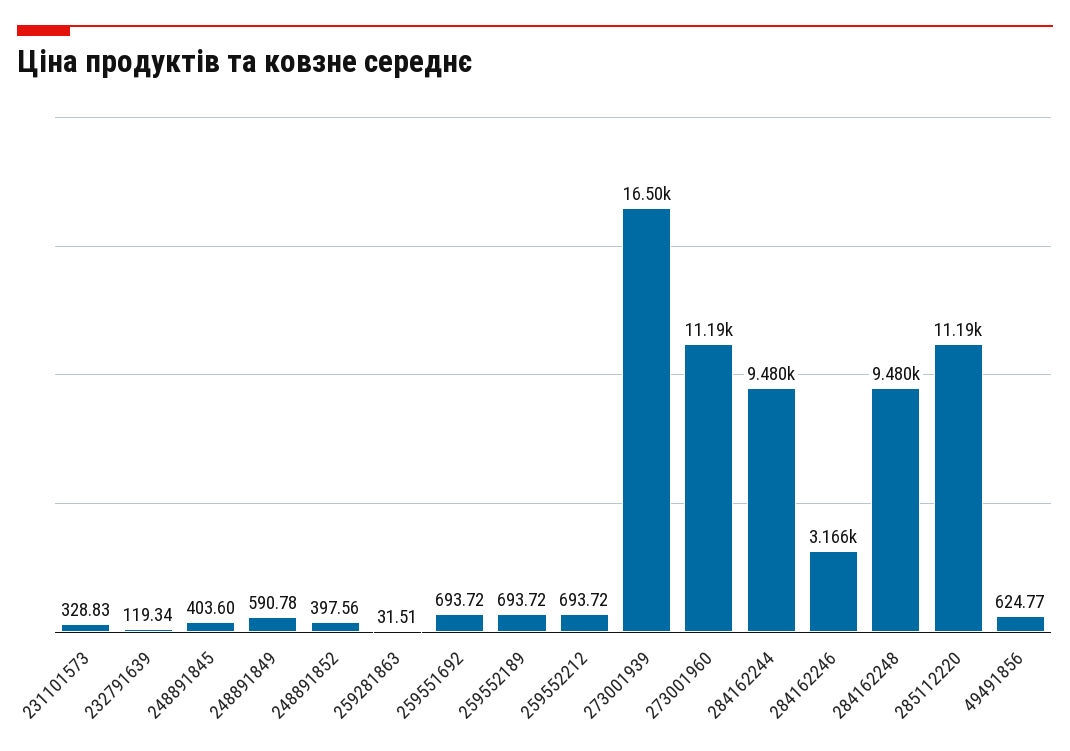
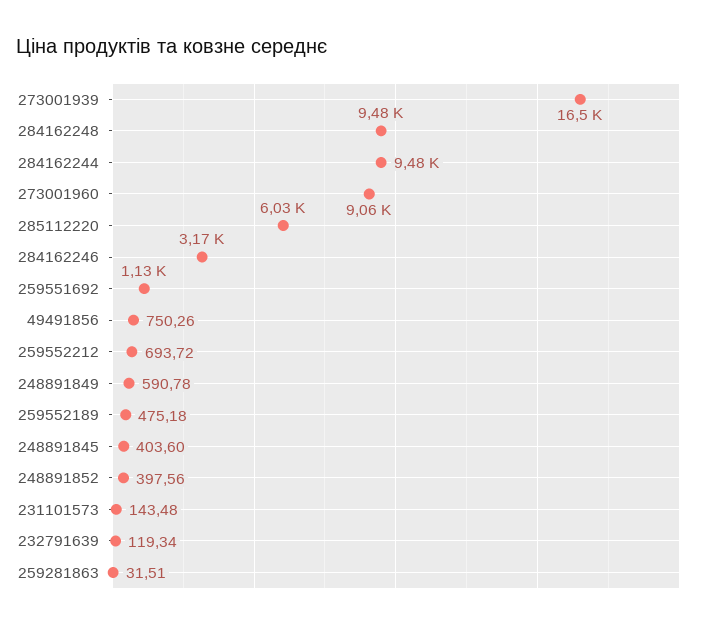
231101573: 328.83 -> 143.48
259551692: 693.72 -> 1130
259552189: 693.72 -> 475.18
273001960: 11190 -> 9060
285112220: 11190 -> 6030
49491856: 624.77 -> 750.26

